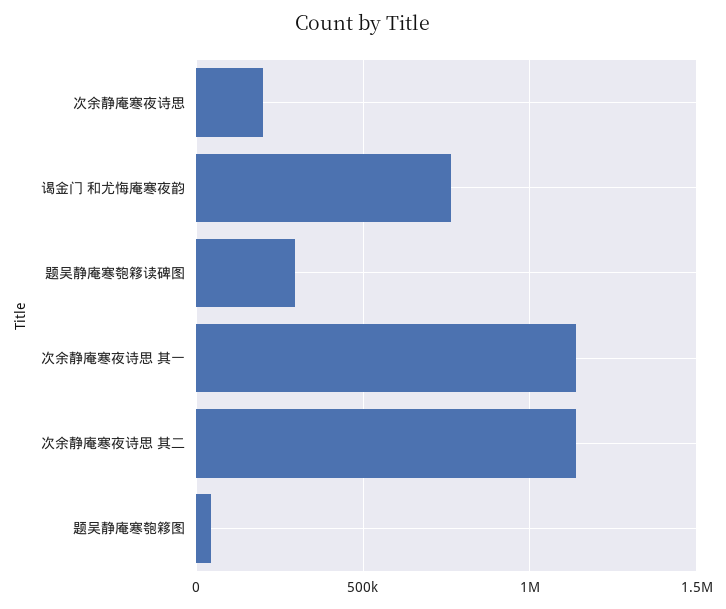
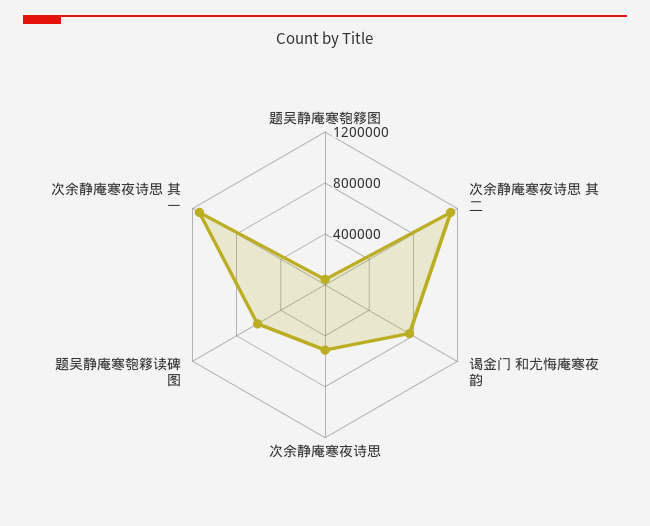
次余静庵寒夜诗思: 200000 -> 500000
题吴静庵寒匏簃读碑图: 300000 -> 600000

